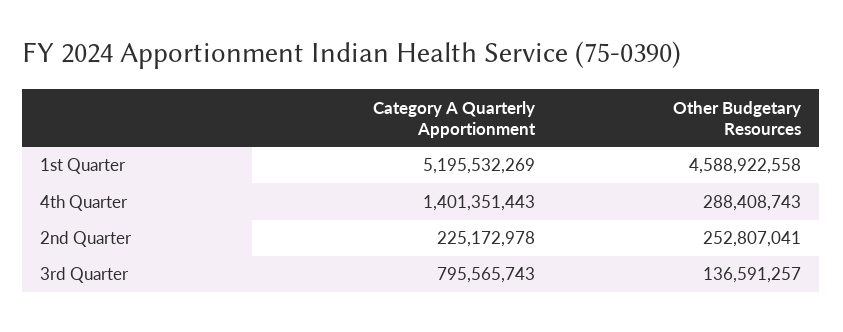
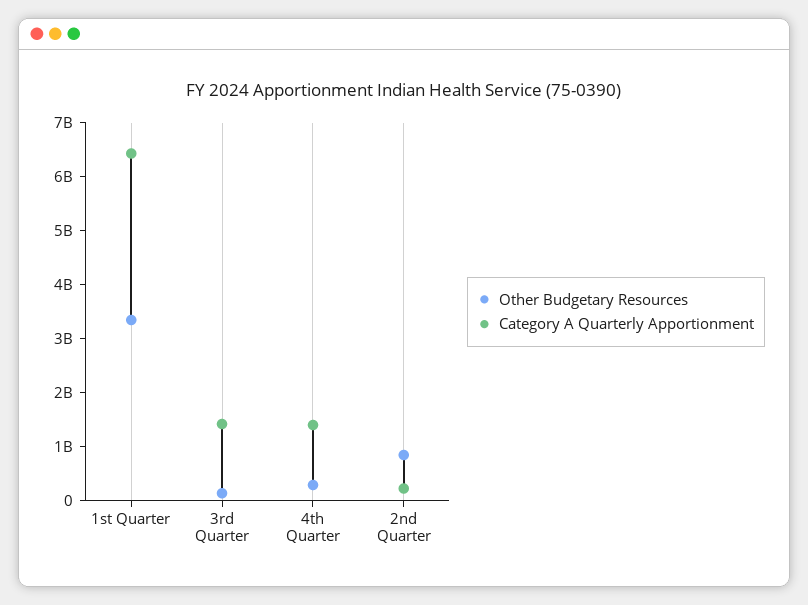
Category A Quarterly Apportionment, 1st Quarter: 5195532269 -> 6400000000
Other Budgetary Resources, 1st Quarter: 4588922558 -> 3400000000
Other Budgetary Resources, 2nd Quarter: 252807041 -> 800000000
Category A Quarterly Apportionment, 3rd Quarter: 795565743 -> 1400000000

